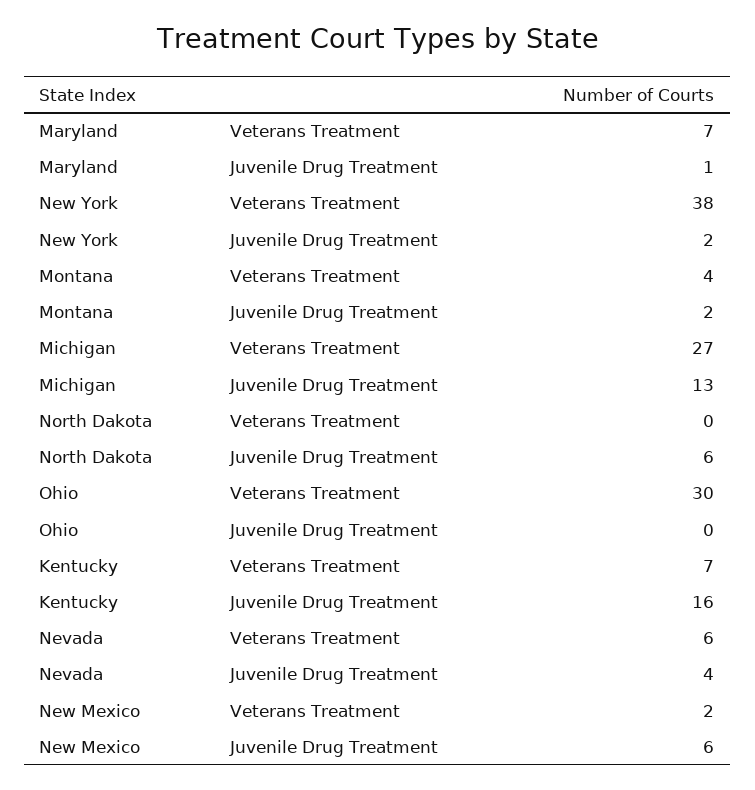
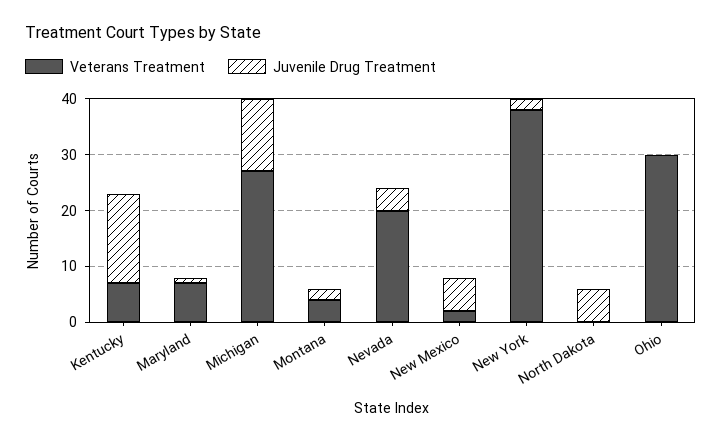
Veterans Treatment, Nevada: 6 -> 20

